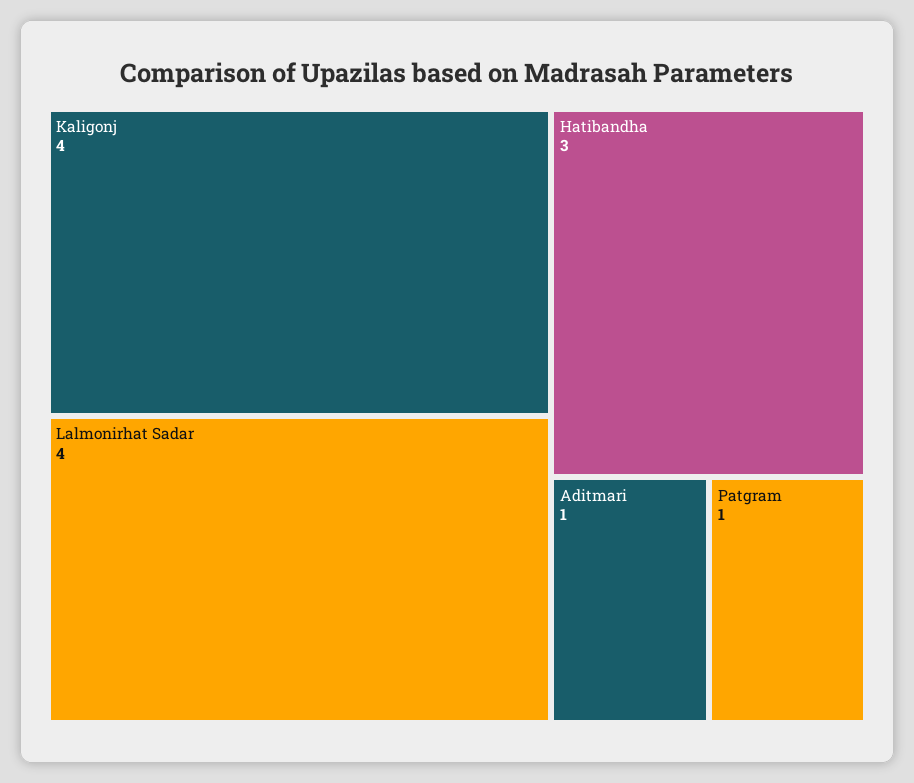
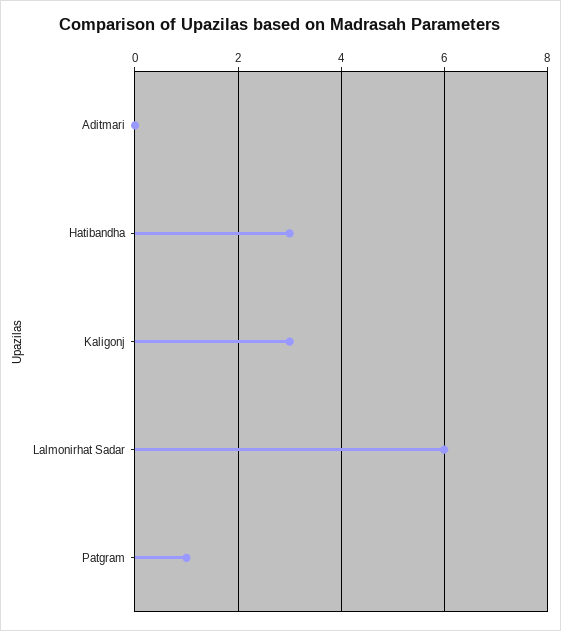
Kaligonj: 4 -> 3
Lalmonirhat Sadar: 4 -> 6
Aditmari: 1 -> 0

